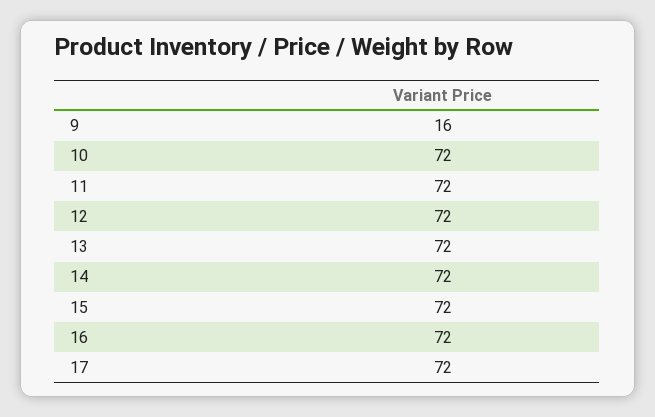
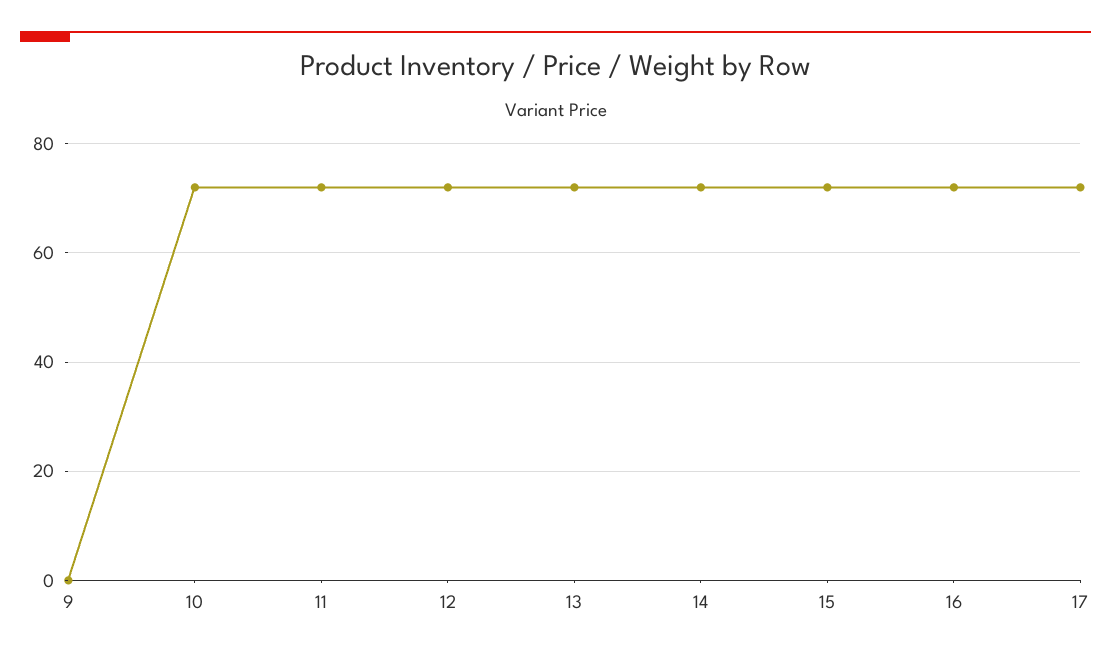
9: 16 -> 0

